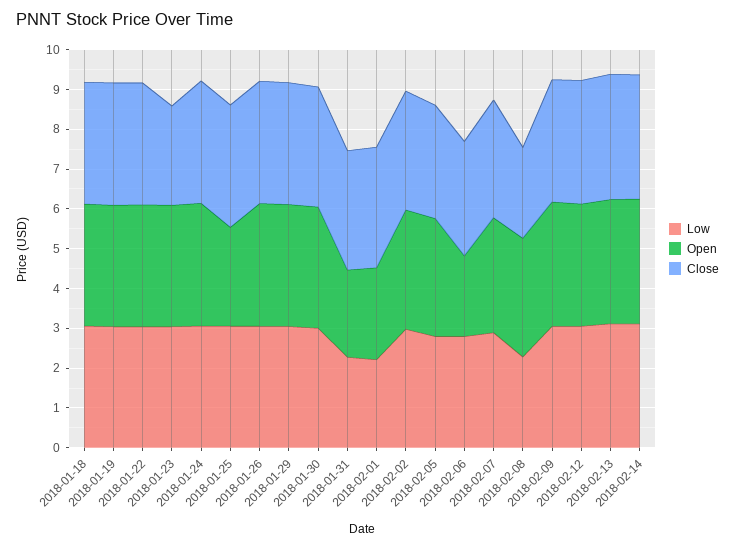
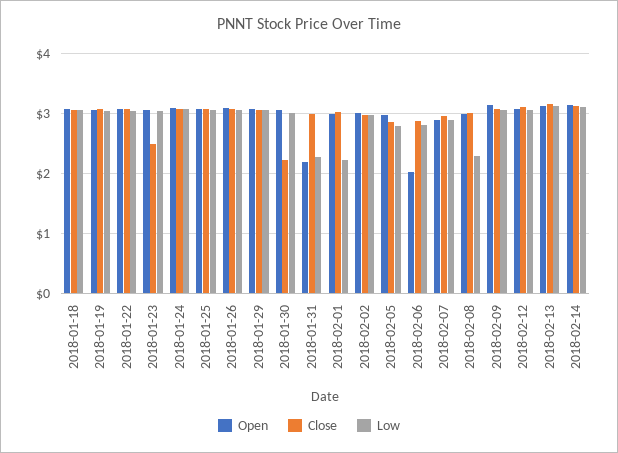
Open, 2018-01-25: 2.5 -> 3.1
Close, 2018-01-30: 3 -> 2.2
Open, 2018-02-01: 2.25 -> 3
Close, 2018-02-08: 2.25 -> 3

